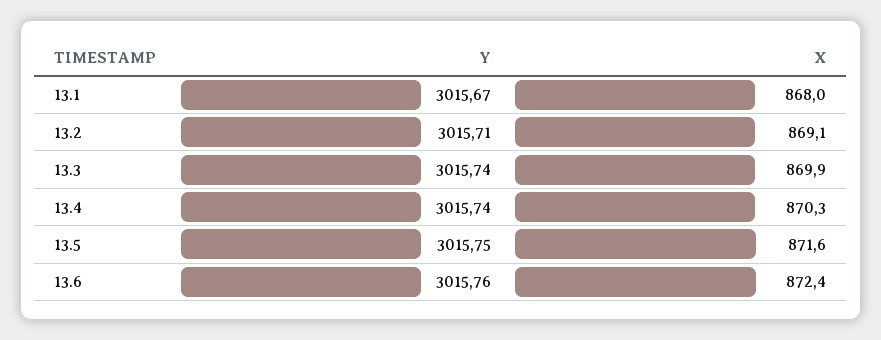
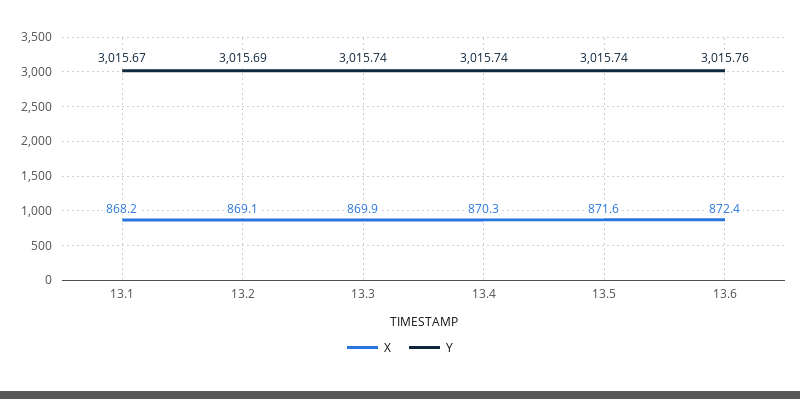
X, 13.1: 868 -> 868.2
Y, 13.2: 3015.71 -> 3015.69
Y, 13.5: 3015.75 -> 3015.74

